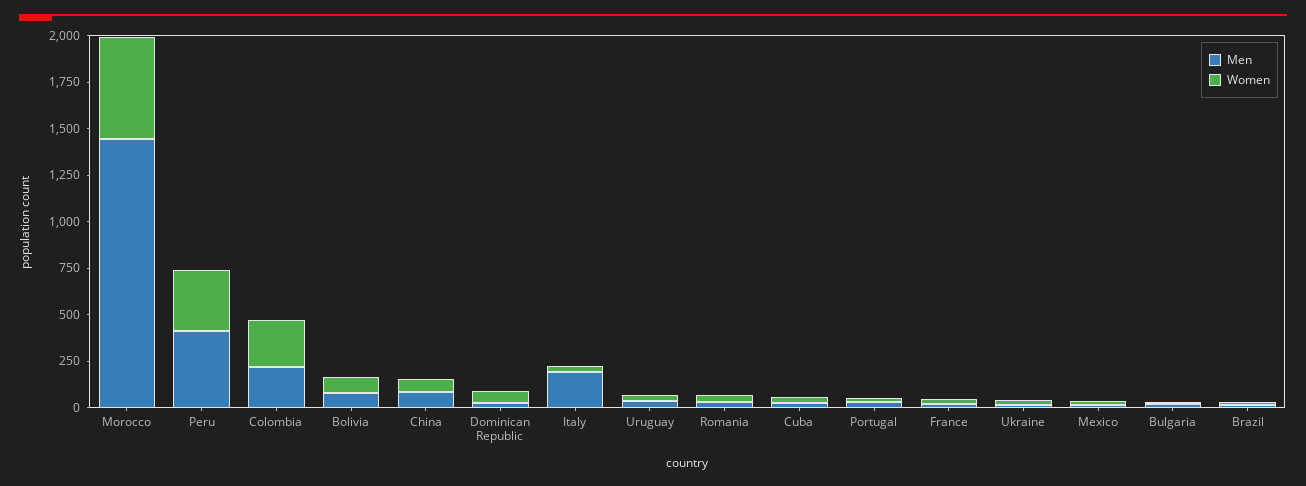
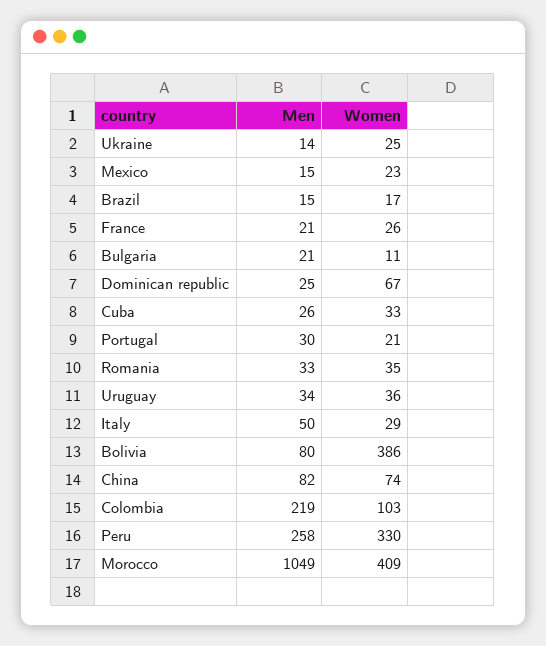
Men, Morocco: 1450 -> 1049
Women, Morocco: 550 -> 409
Men, Peru: 400 -> 258
Women, Colombia: 250 -> 103
Women, Bolivia: 100 -> 386
Men, Italy: 200 -> 50

